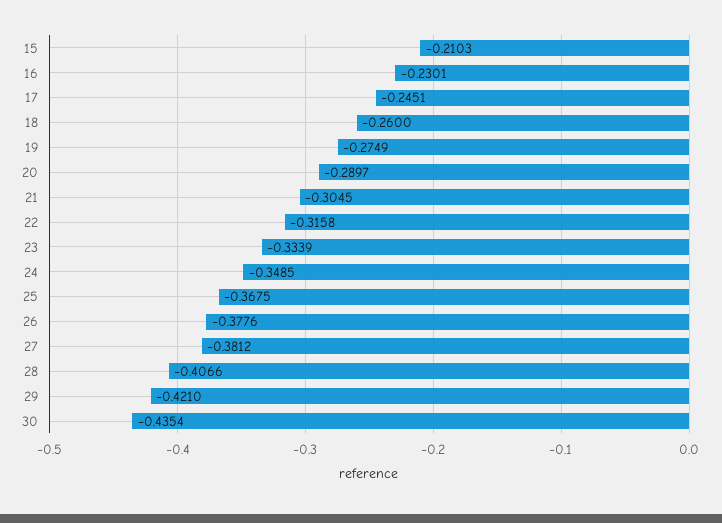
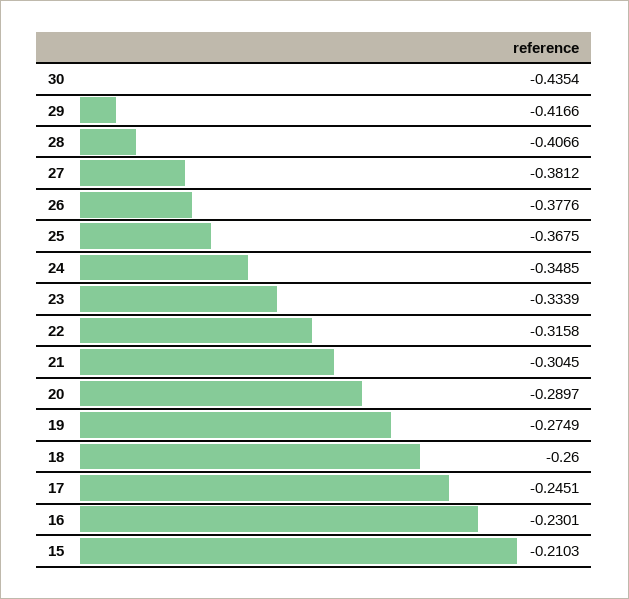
29: -0.421 -> -0.4166

